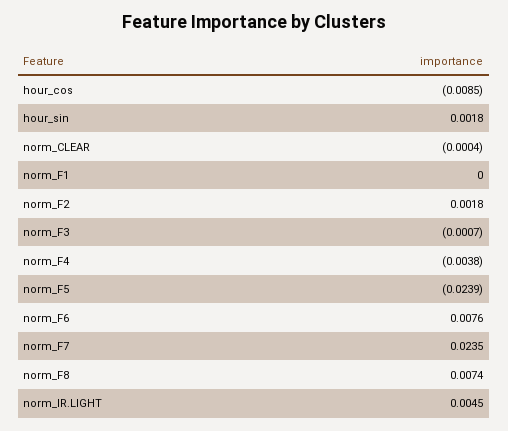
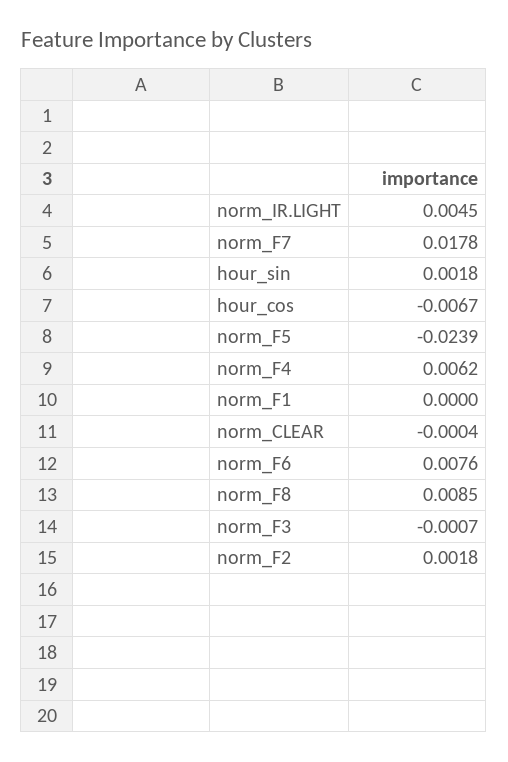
hour_cos: -0.0085 -> -0.0067
norm_F4: -0.0038 -> 0.0062
norm_F7: 0.0235 -> 0.0178
norm_F8: 0.0074 -> 0.0085

